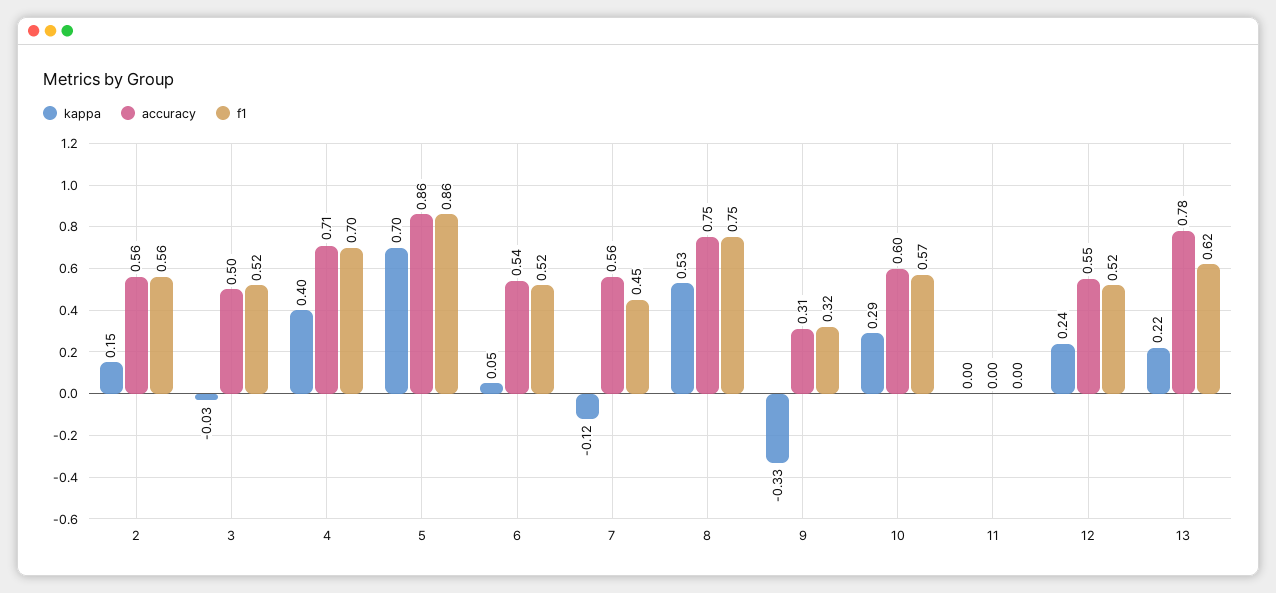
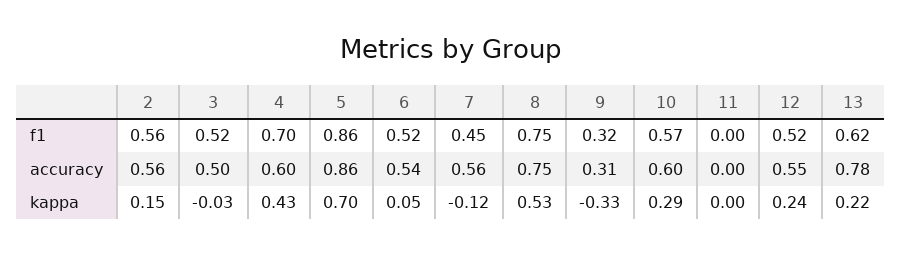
kappa, 4: 0.4 -> 0.43
accuracy, 4: 0.71 -> 0.6

